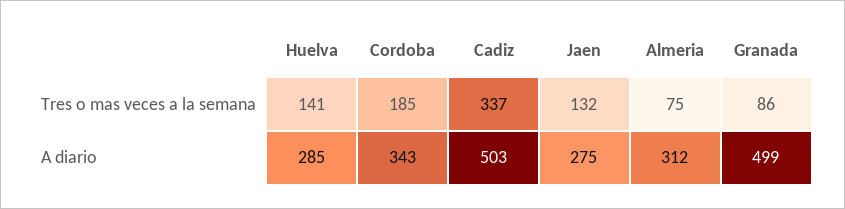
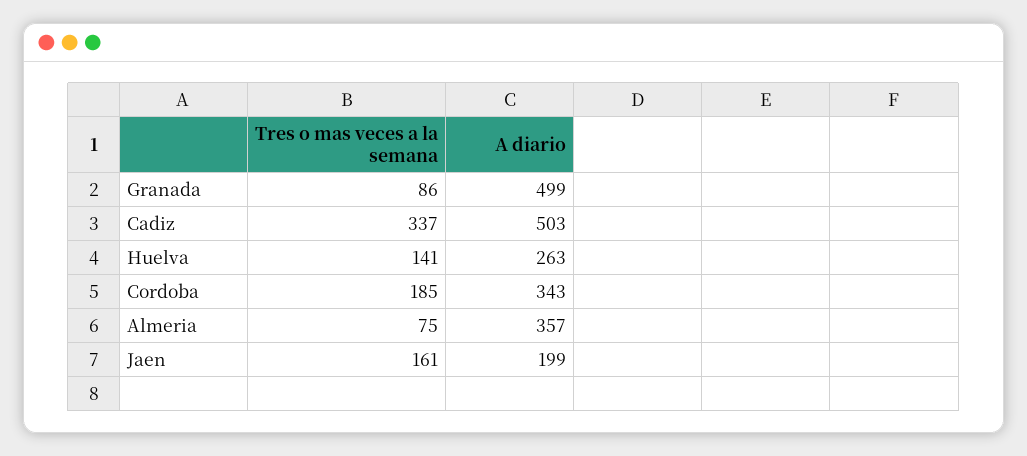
Jaen, Tres o mas veces a la semana: 132 -> 161
Huelva, A diario: 285 -> 263
Jaen, A diario: 275 -> 199
Almeria, A diario: 312 -> 357

